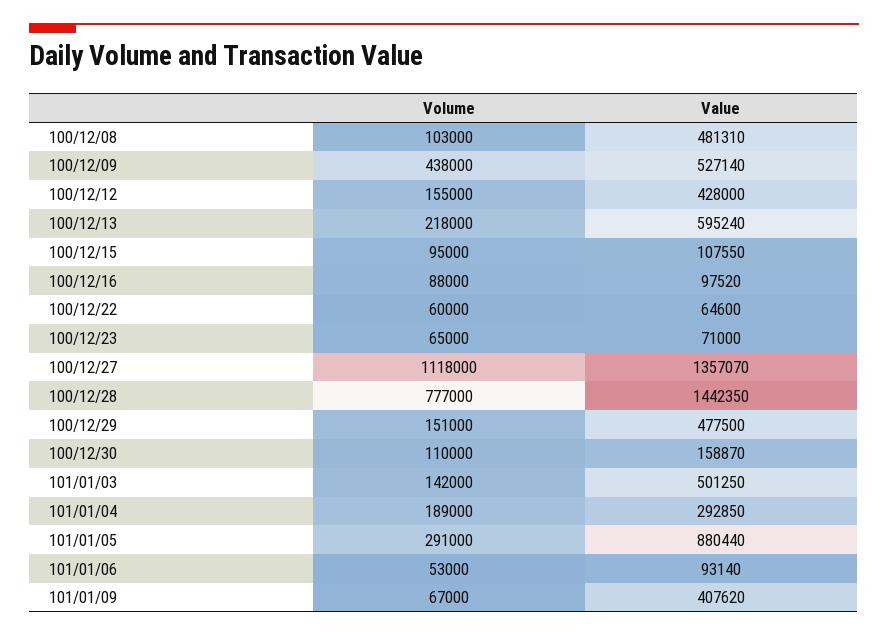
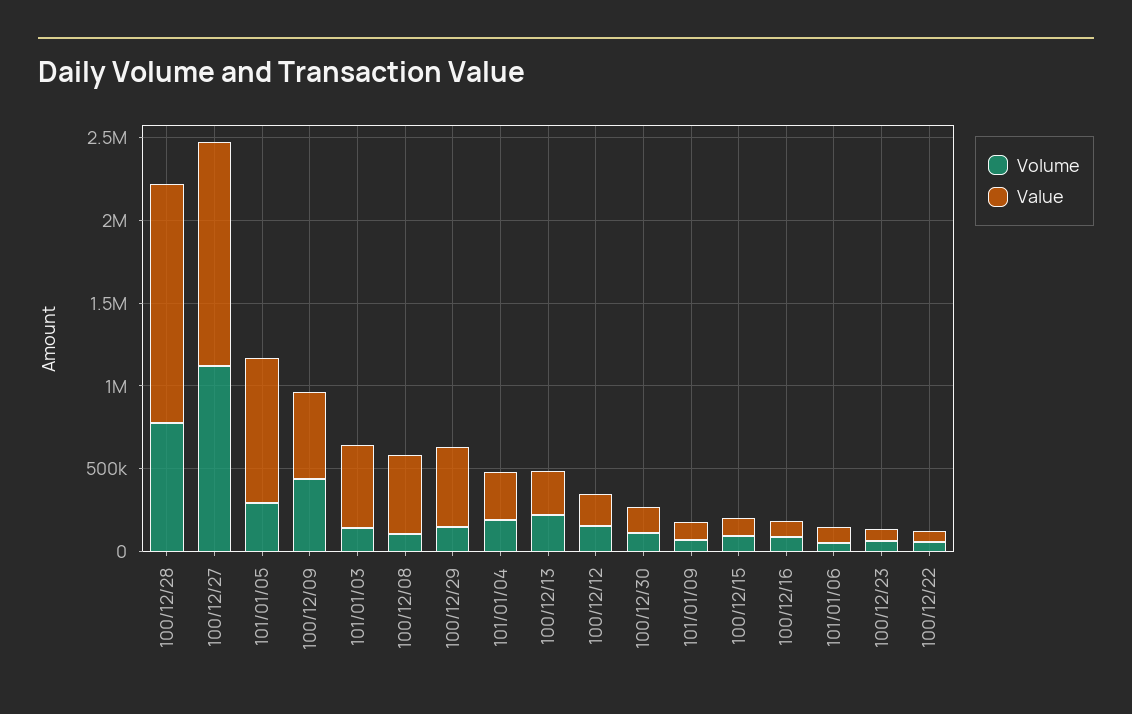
Value, 100/12/12: 428000 -> 200000
Value, 100/12/13: 595240 -> 300000
Value, 101/01/09: 407620 -> 100000

